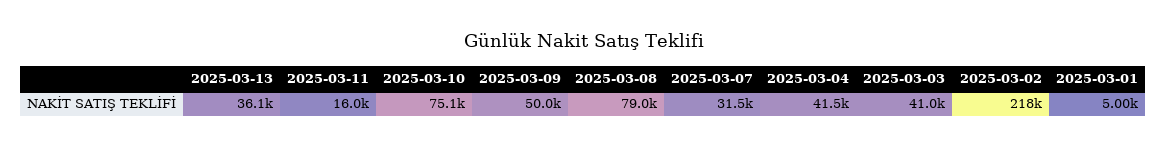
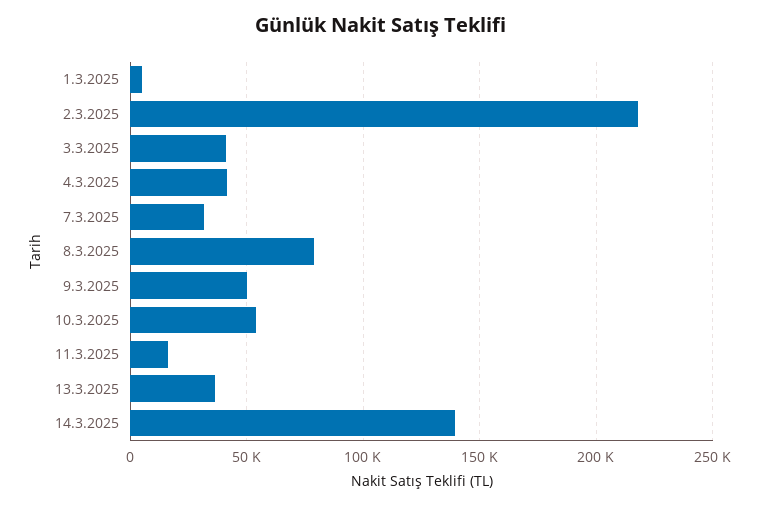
2025-03-10: 75100 -> 55000
14.3.2025: none -> 140000

